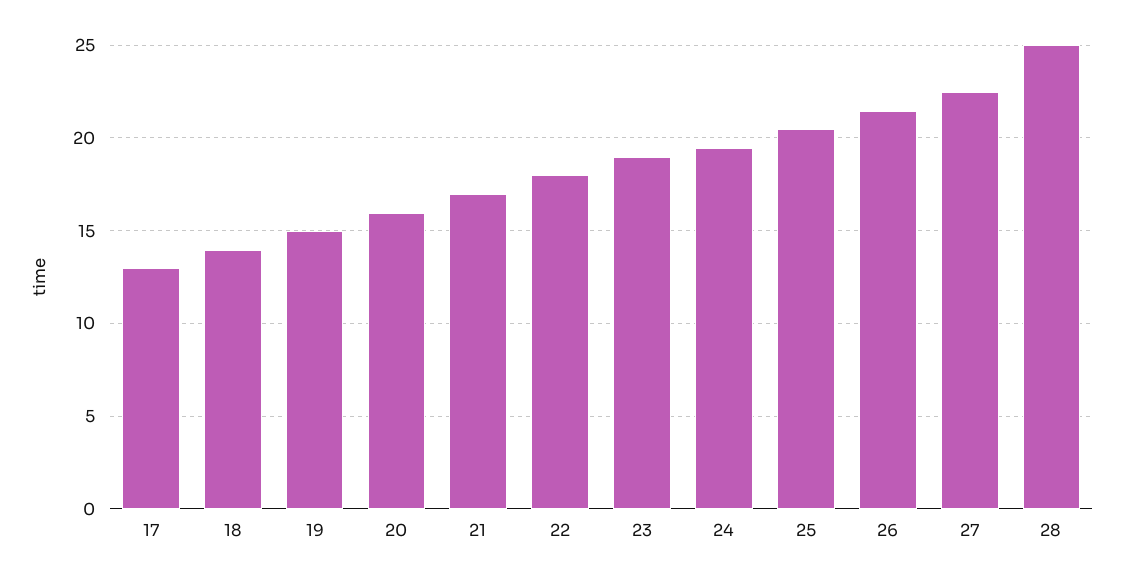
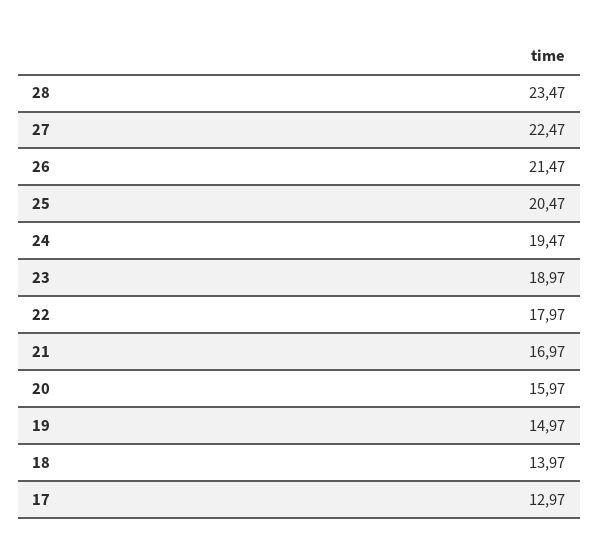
28: 25 -> 23.47

